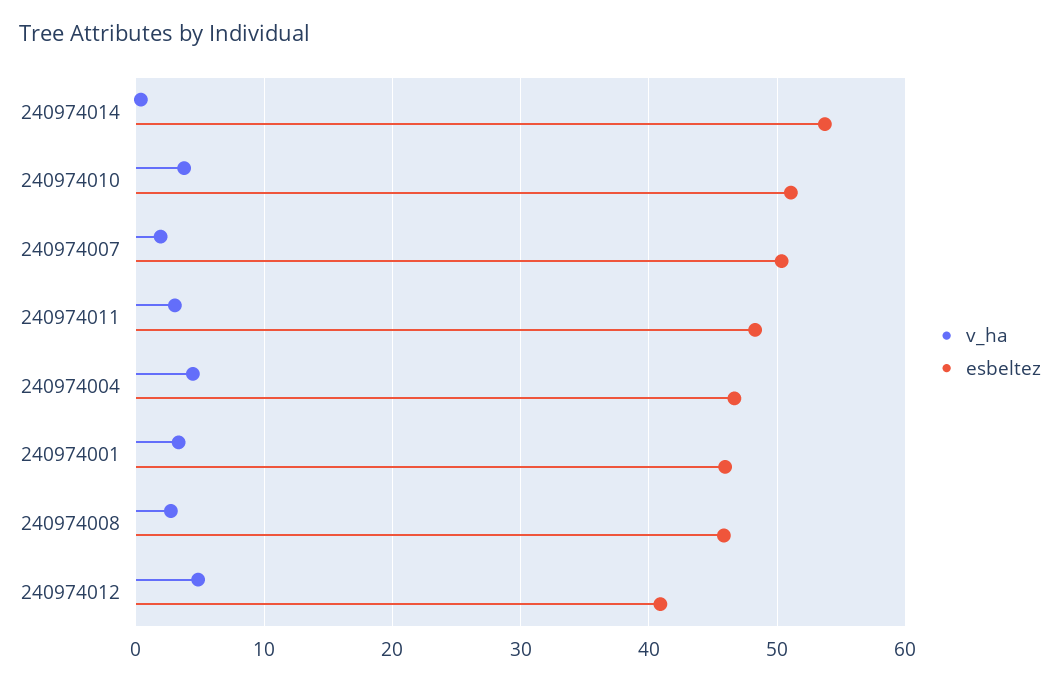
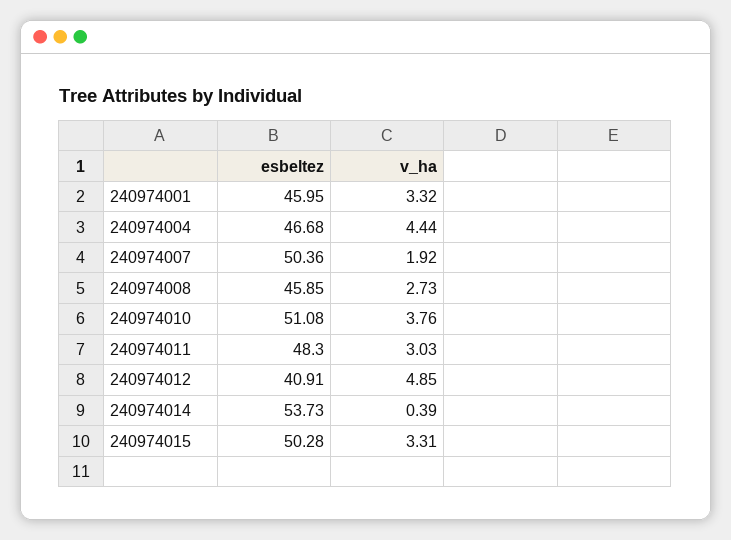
esbeltez, 240974015: none -> 50.28
v_ha, 240974015: none -> 3.31

